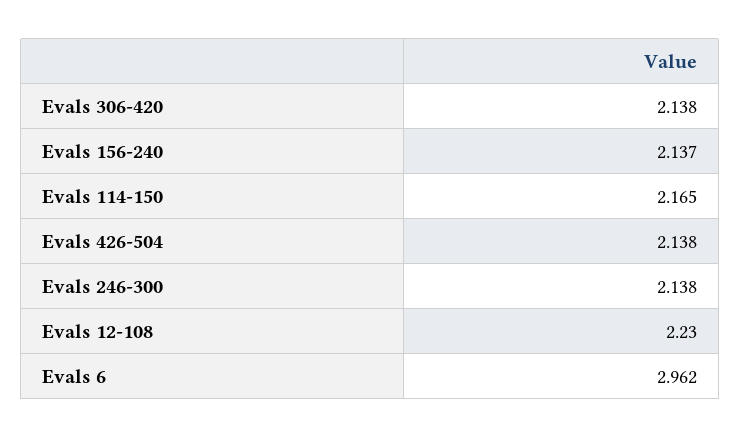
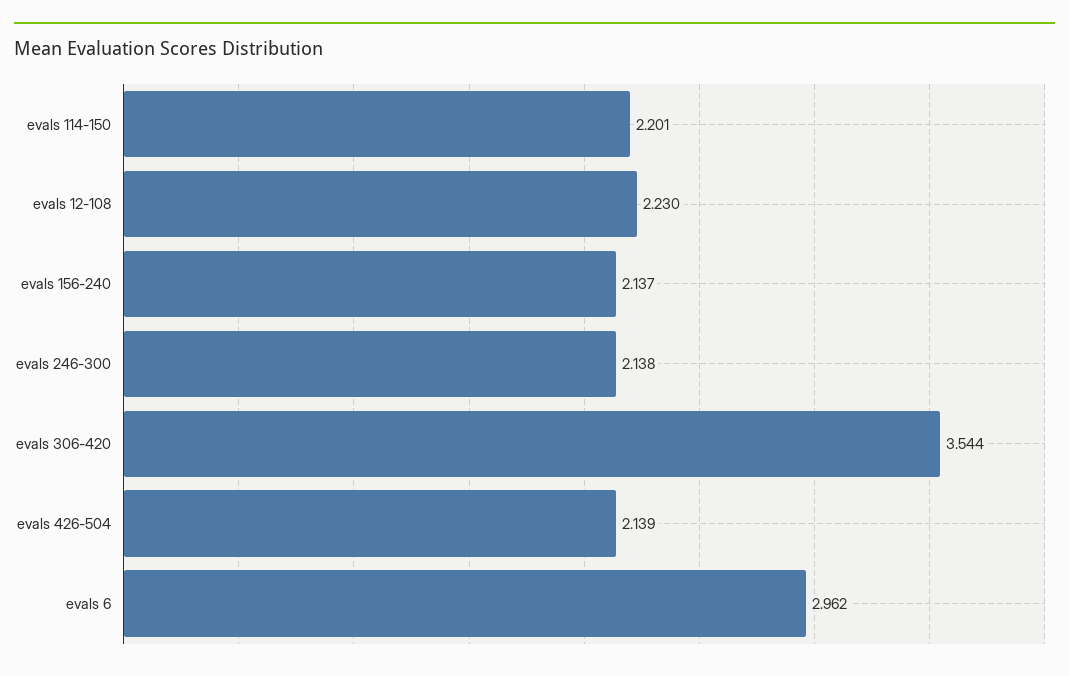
Evals 306-420: 2.138 -> 3.544
Evals 114-150: 2.165 -> 2.201
Evals 426-504: 2.138 -> 2.139

